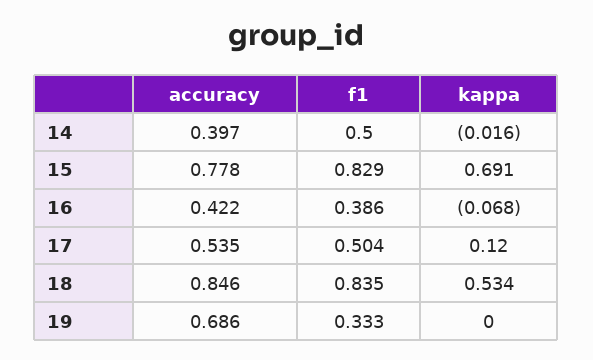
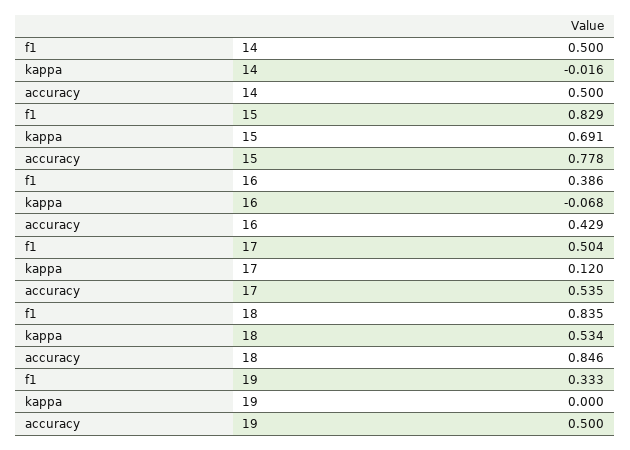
accuracy, 14: 0.397 -> 0.5
accuracy, 16: 0.422 -> 0.429
accuracy, 19: 0.686 -> 0.5

